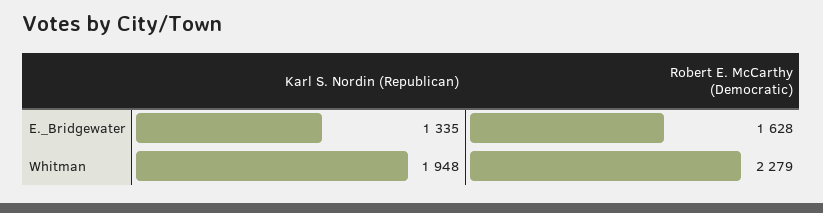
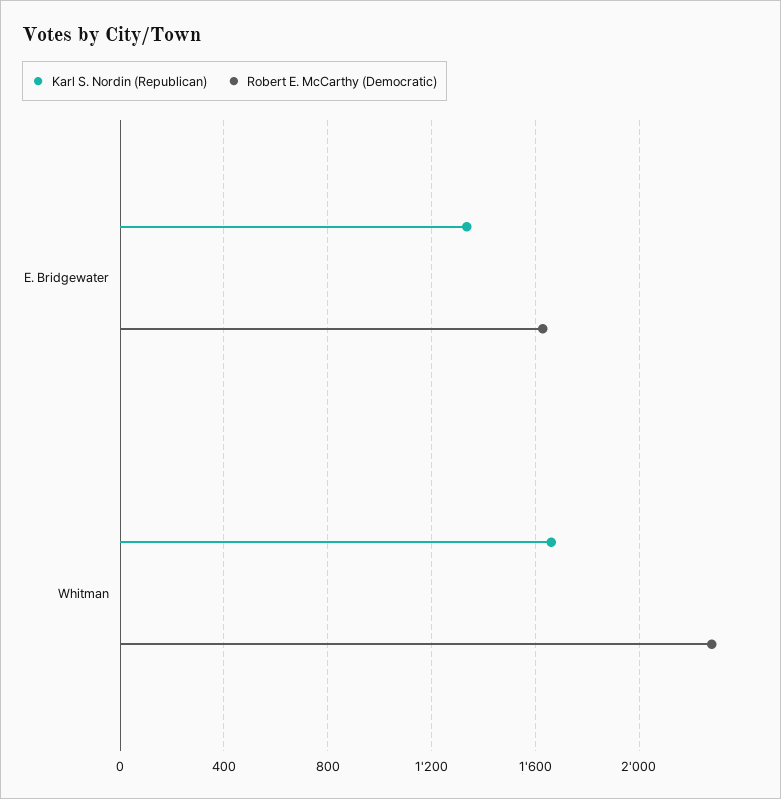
Karl S. Nordin (Republican), Whitman: 1948 -> 1650

